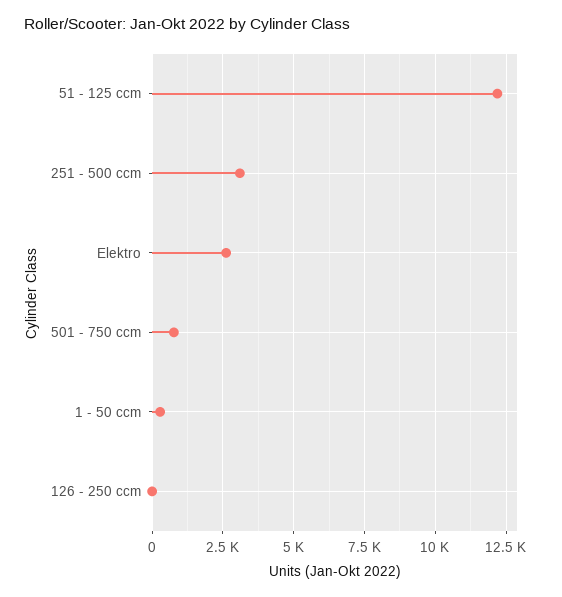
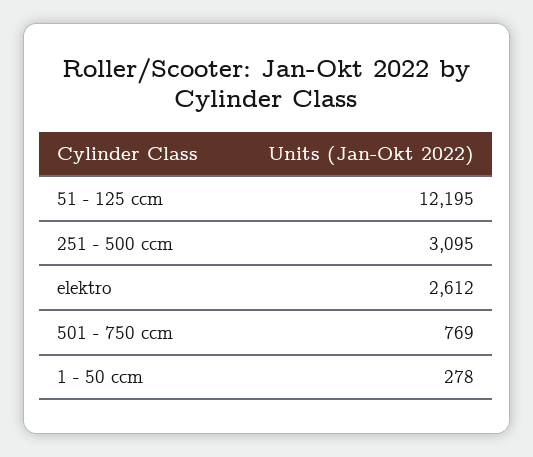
126 - 250 ccm: 0 -> none

